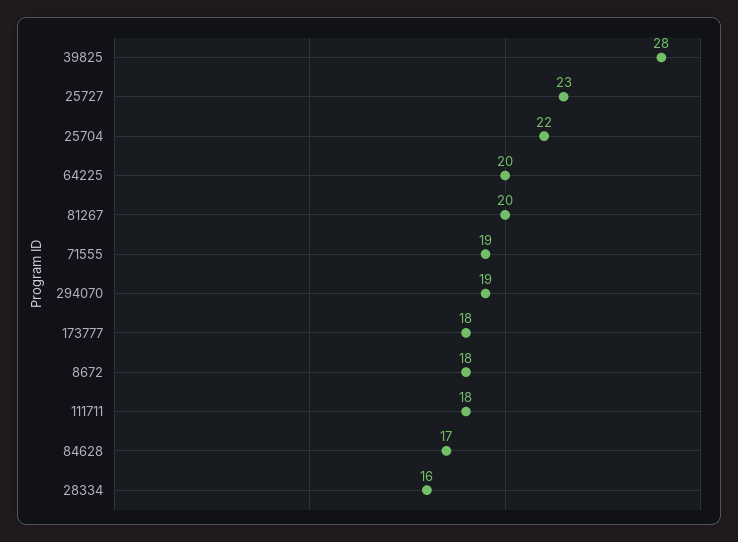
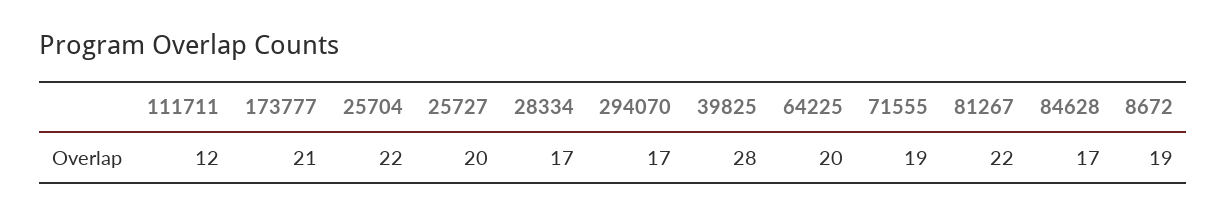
25727: 23 -> 20
81267: 20 -> 22
294070: 19 -> 17
173777: 18 -> 21
8672: 18 -> 19
111711: 18 -> 12
28334: 16 -> 17

